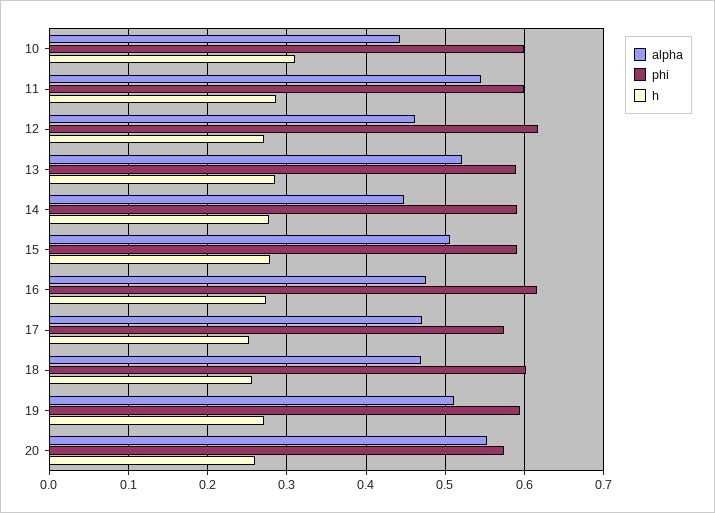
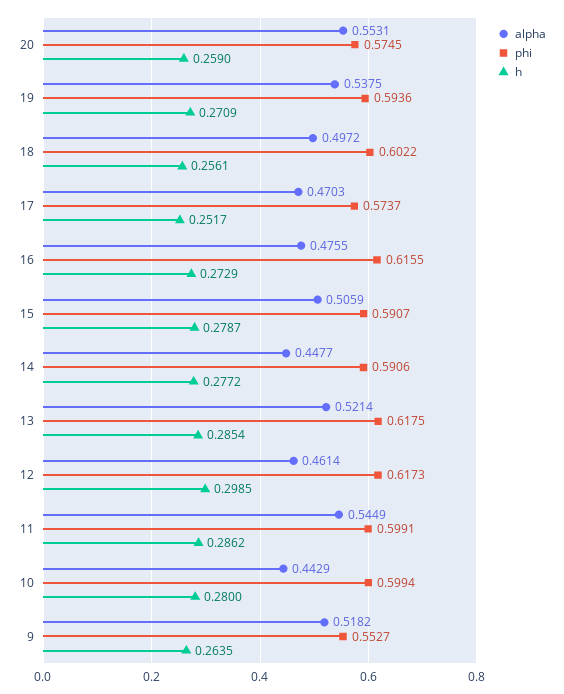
h, 10: 0.31 -> 0.28
h, 12: 0.27 -> 0.2985
phi, 13: 0.59 -> 0.6175
alpha, 18: 0.47 -> 0.4972
alpha, 19: 0.51 -> 0.5375
alpha, 9: none -> 0.5182
phi, 9: none -> 0.5527
h, 9: none -> 0.2635

